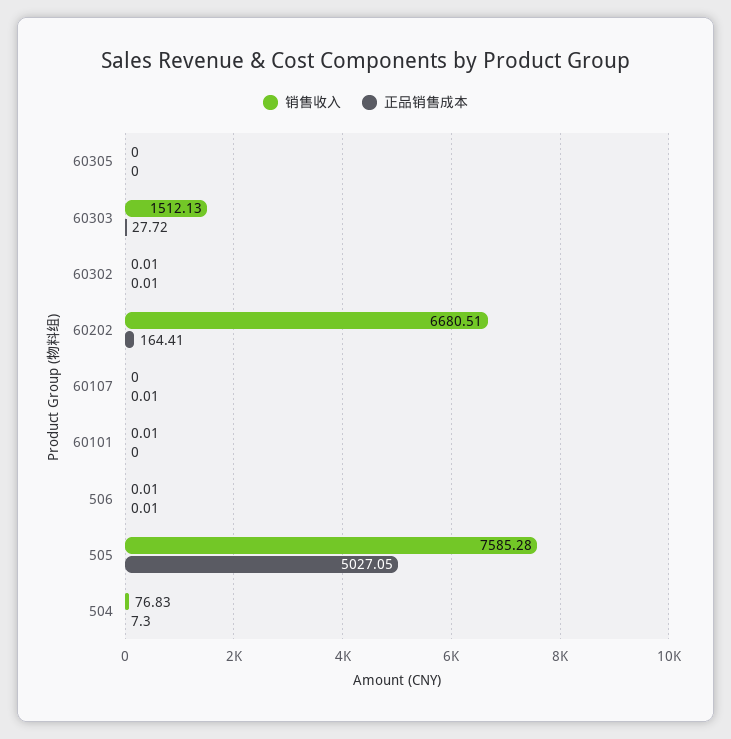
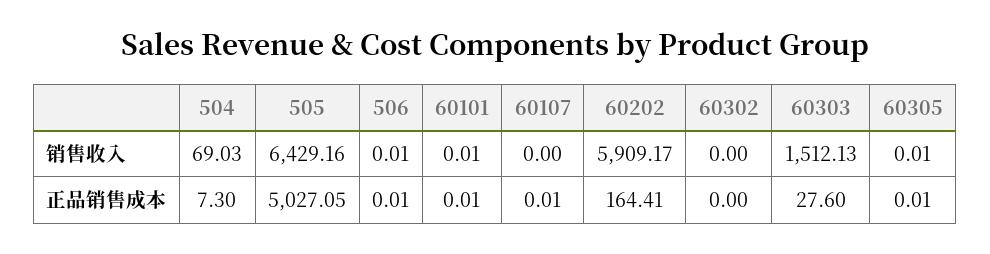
销售收入, 60305: 0 -> 0.01
正品销售成本, 60305: 0 -> 0.01
正品销售成本, 60303: 27.72 -> 27.6
销售收入, 60302: 0.01 -> 0
正品销售成本, 60302: 0.01 -> 0
销售收入, 60202: 6680.51 -> 5909.17
正品销售成本, 60101: 0 -> 0.01
销售收入, 505: 7585.28 -> 6429.16
销售收入, 504: 76.83 -> 69.03

